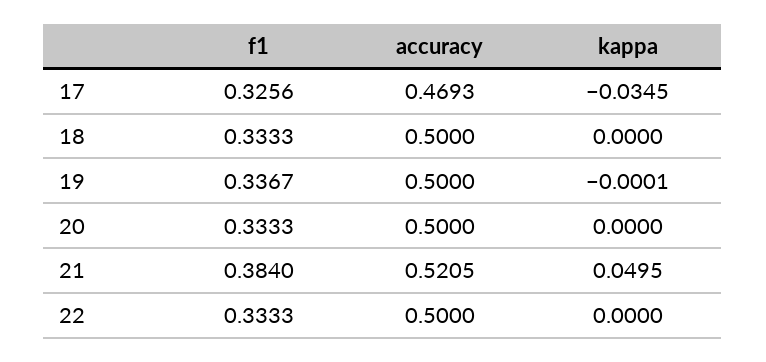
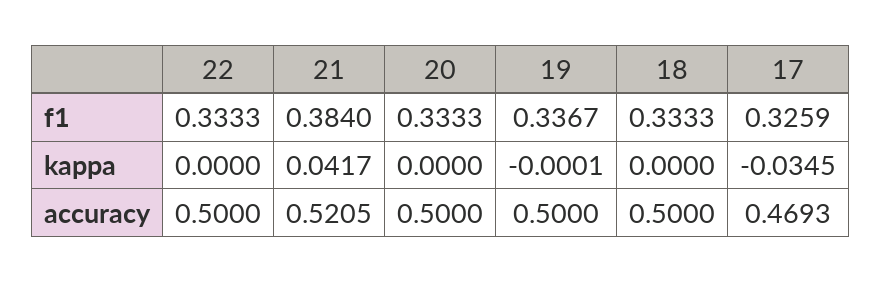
f1, 17: 0.3256 -> 0.3259
kappa, 21: 0.0495 -> 0.0417

